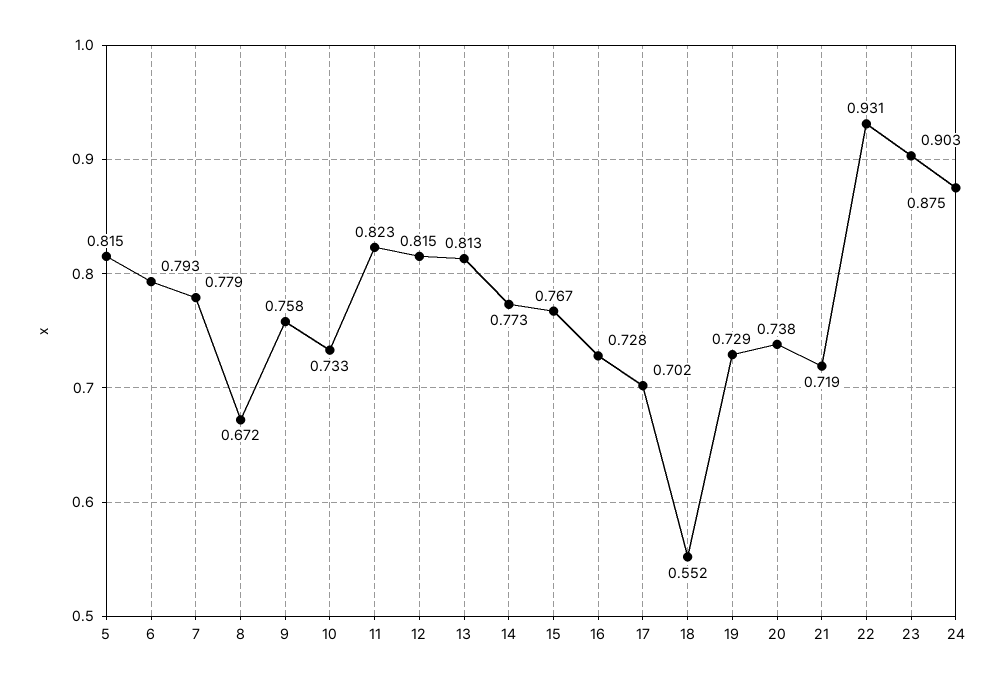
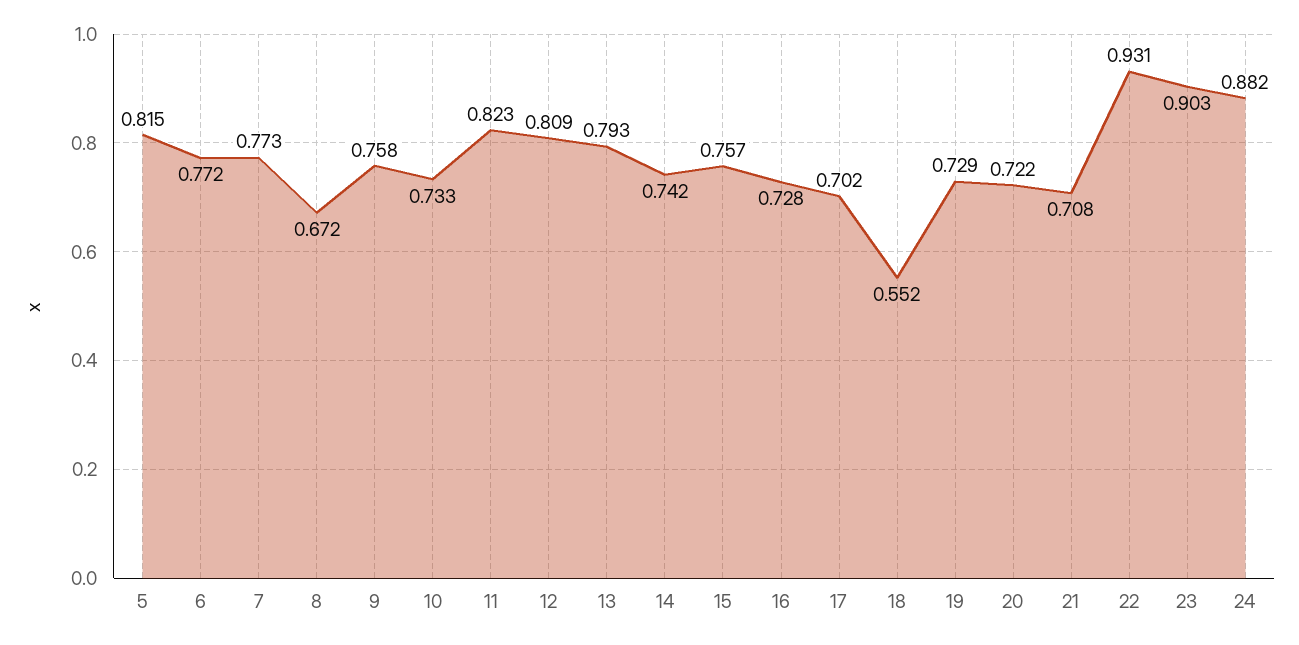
6: 0.793 -> 0.772
7: 0.779 -> 0.773
12: 0.815 -> 0.809
13: 0.813 -> 0.793
14: 0.773 -> 0.742
15: 0.767 -> 0.757
20: 0.738 -> 0.722
21: 0.719 -> 0.708
24: 0.875 -> 0.882

